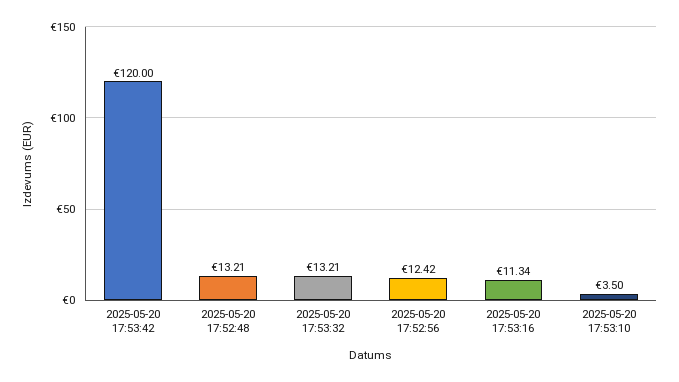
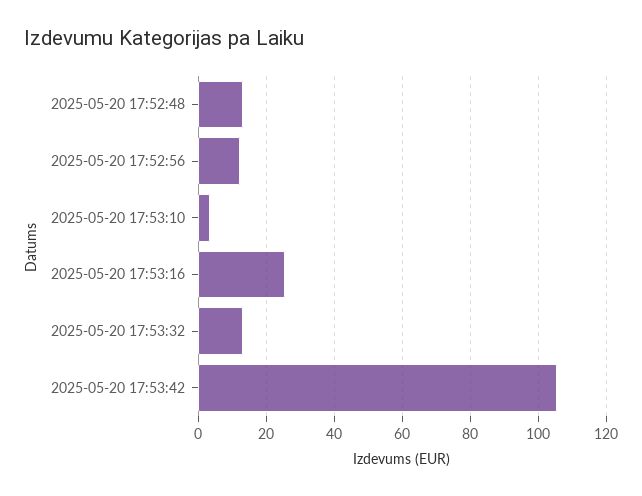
2025-05-20 17:53:42: 120 -> 106
2025-05-20 17:53:16: 11.34 -> 26

